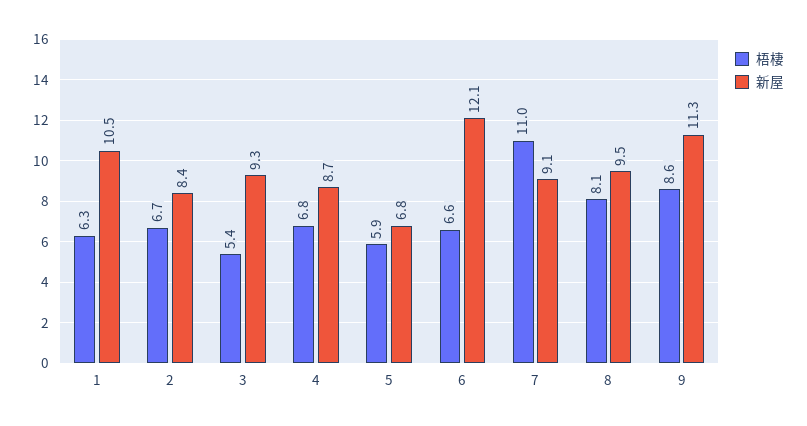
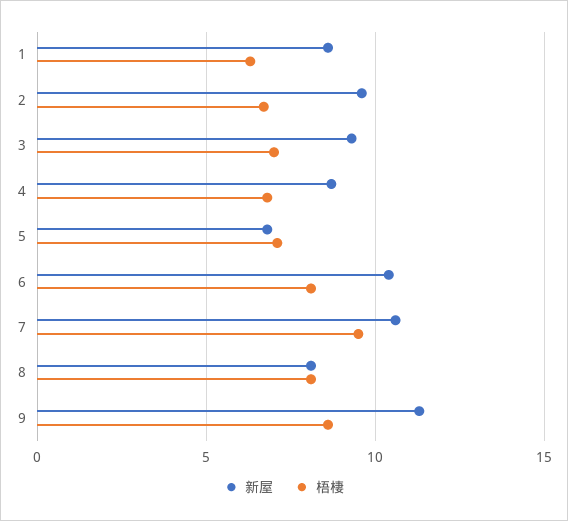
新屋, 1: 10.5 -> 8.5
新屋, 2: 8.4 -> 9.5
梧棲, 3: 5.4 -> 7
梧棲, 5: 5.9 -> 7
梧棲, 6: 6.6 -> 8
新屋, 6: 12.1 -> 10.5
梧棲, 7: 11 -> 9.5
新屋, 7: 9.1 -> 10.5
新屋, 8: 9.5 -> 8

